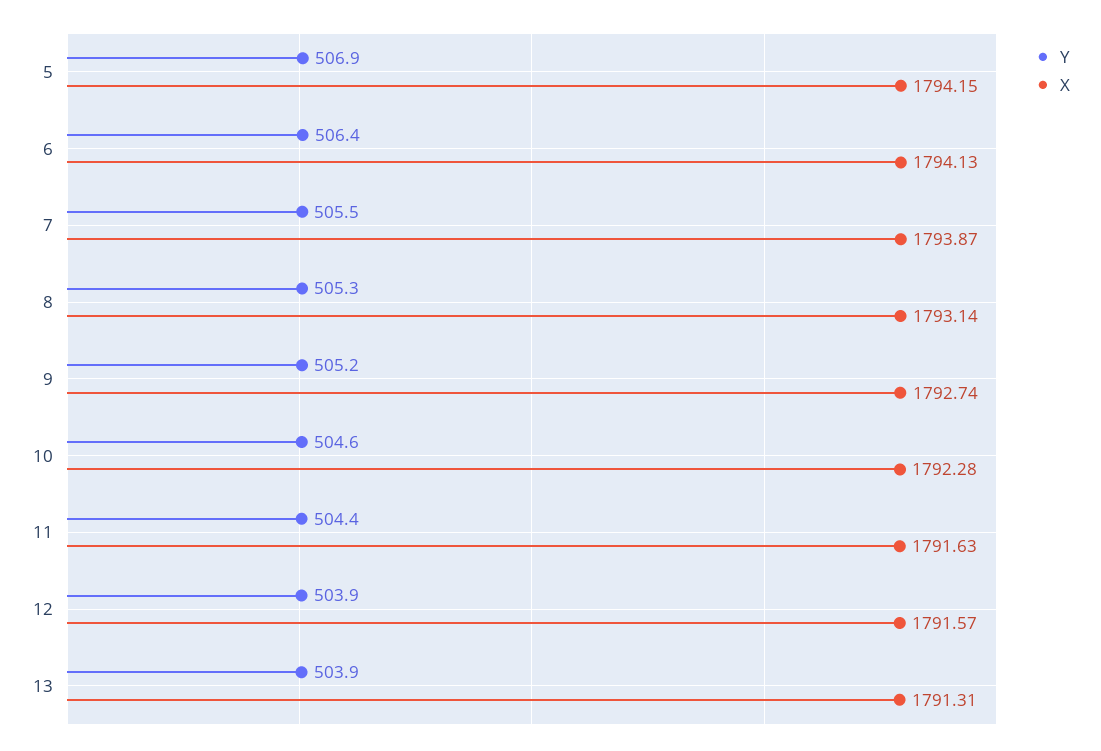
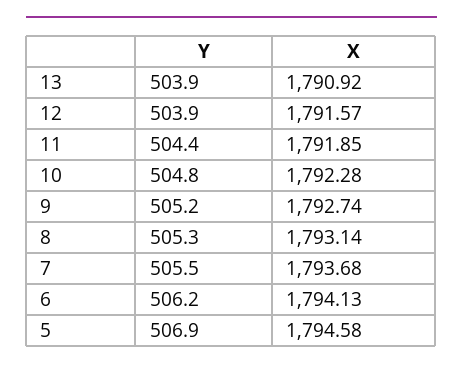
X, 5: 1794.15 -> 1794.58
Y, 6: 506.4 -> 506.2
X, 7: 1793.87 -> 1793.68
Y, 10: 504.6 -> 504.8
X, 11: 1791.63 -> 1791.85
X, 13: 1791.31 -> 1790.92

